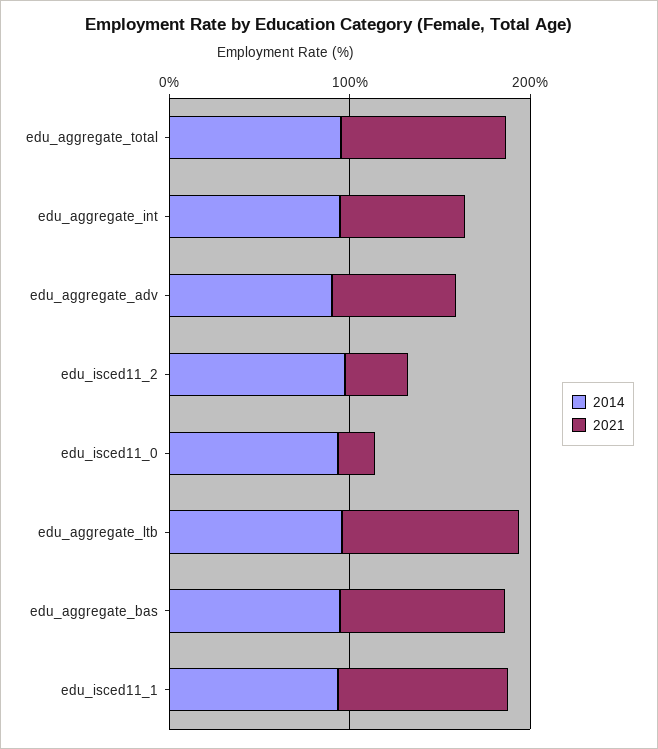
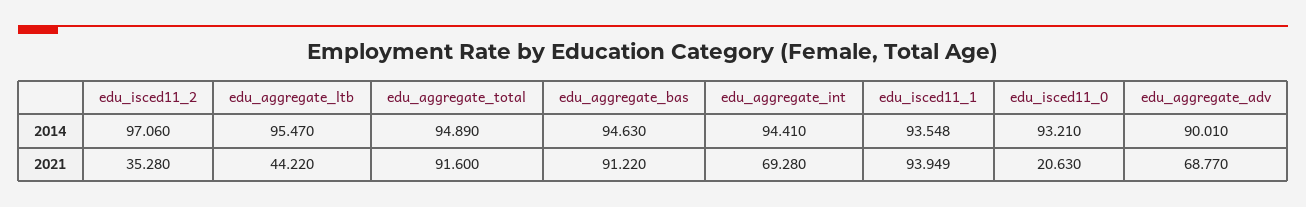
2021, edu_aggregate_ltb: 100 -> 44.22

